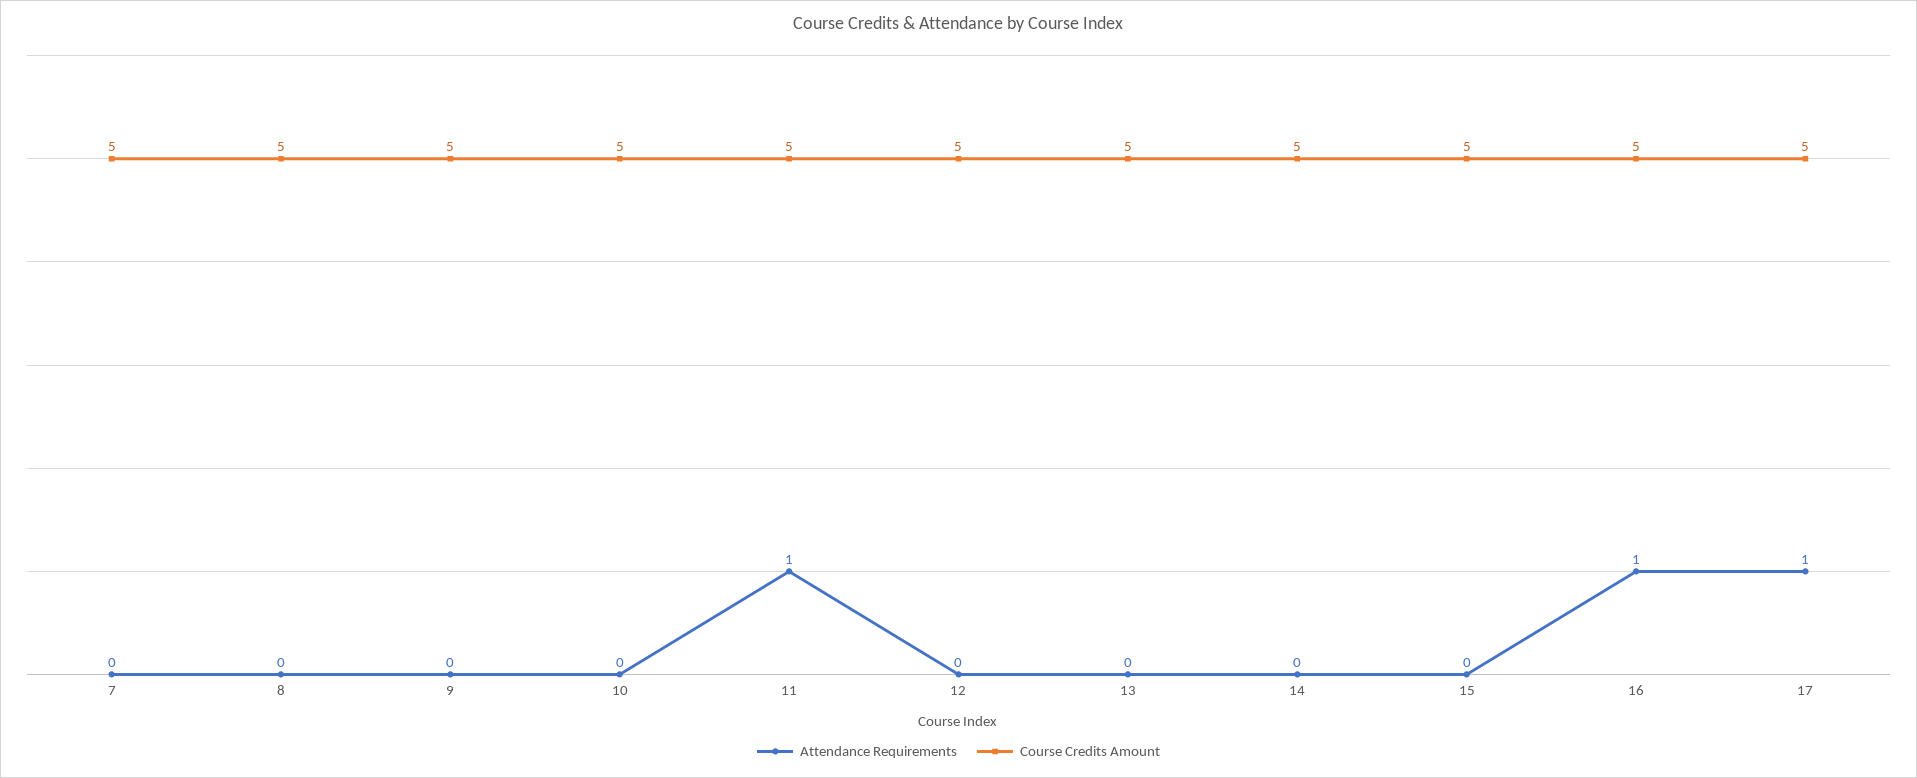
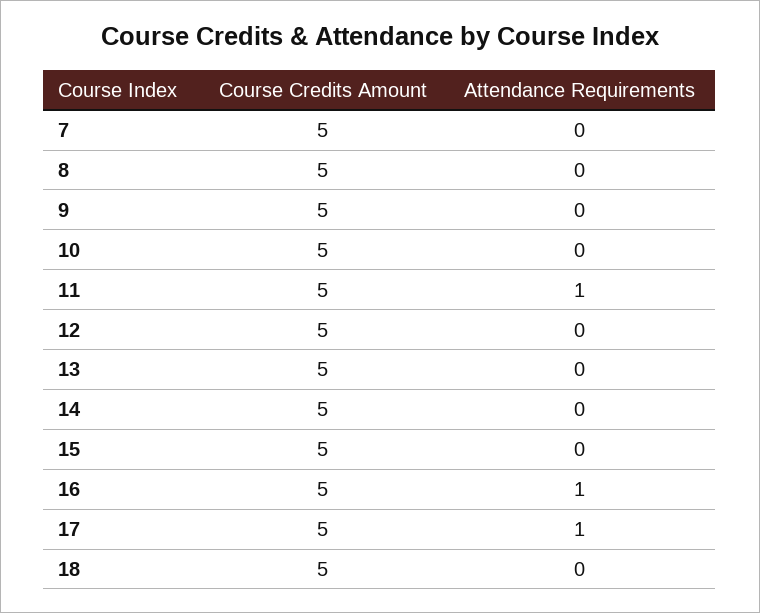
Course Credits Amount, 18: none -> 5
Attendance Requirements, 18: none -> 0

